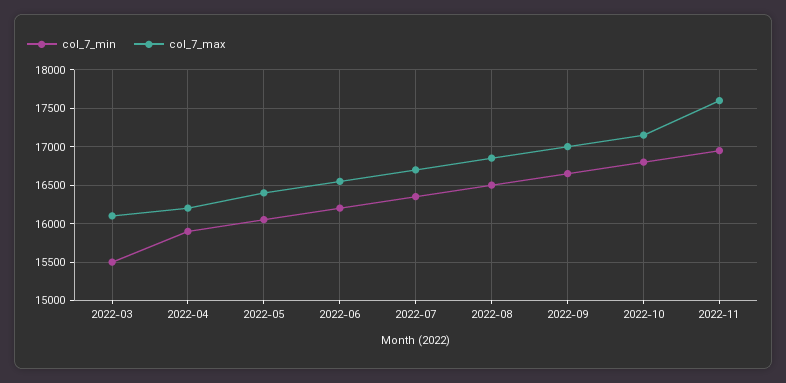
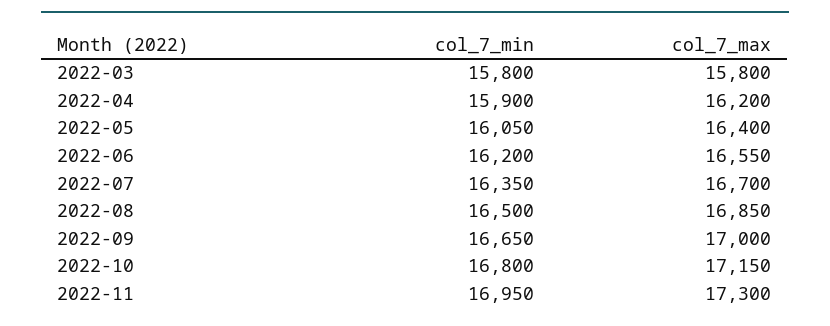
col_7_min, 2022-03: 15500 -> 15800
col_7_max, 2022-03: 16100 -> 15800
col_7_max, 2022-11: 17600 -> 17300

